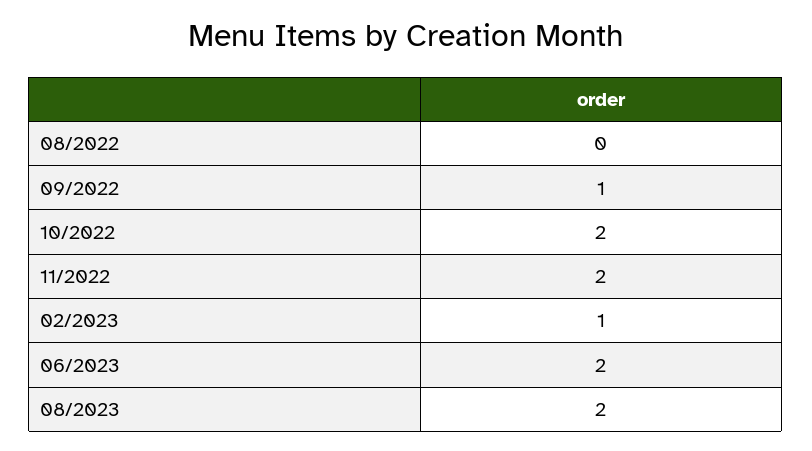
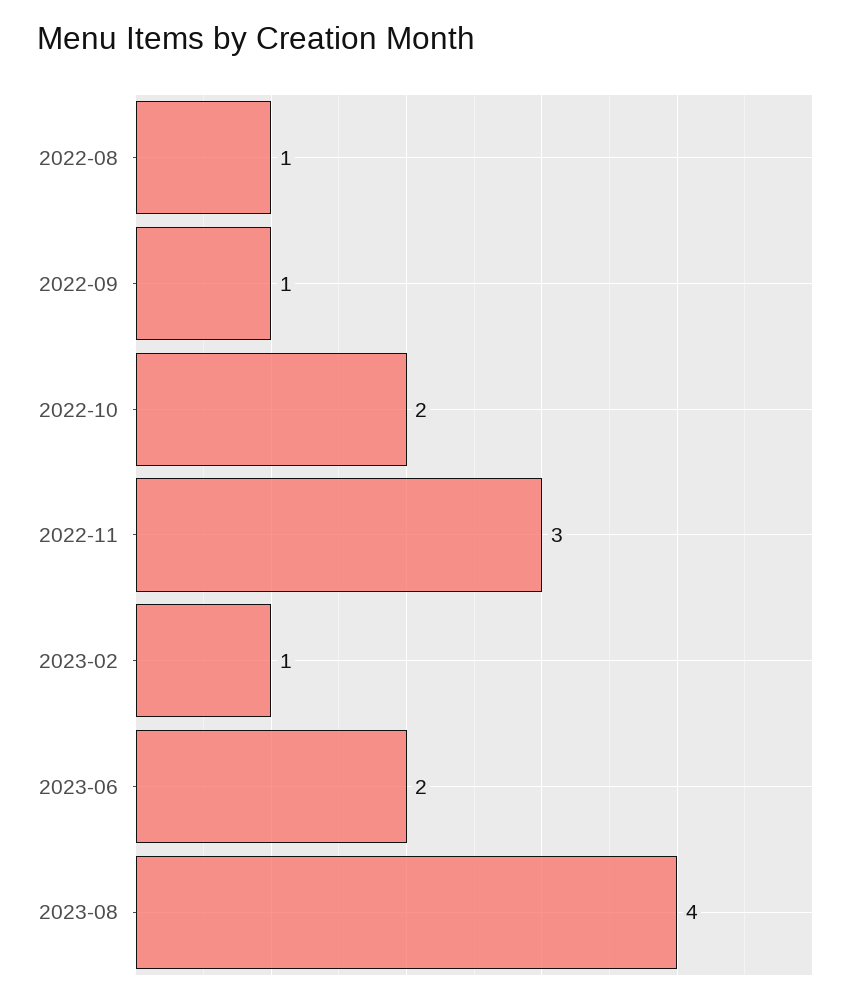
08/2022: 0 -> 1
11/2022: 2 -> 3
08/2023: 2 -> 4

